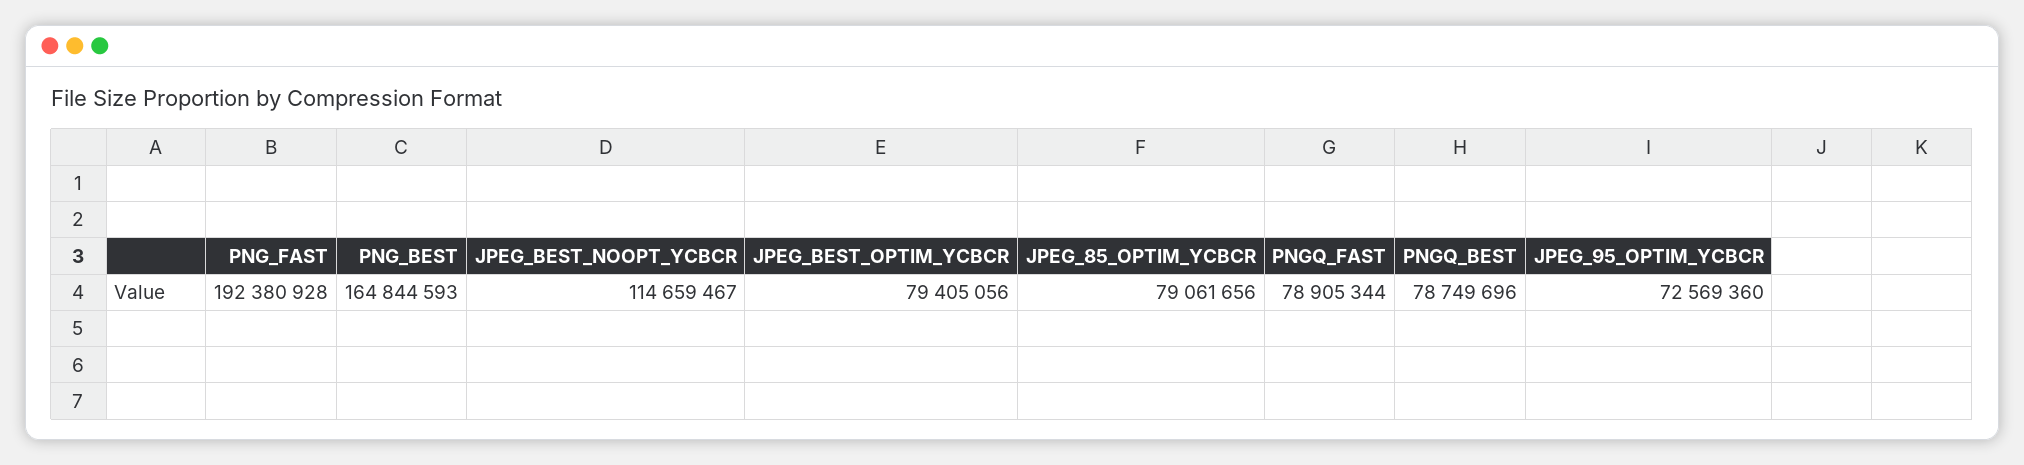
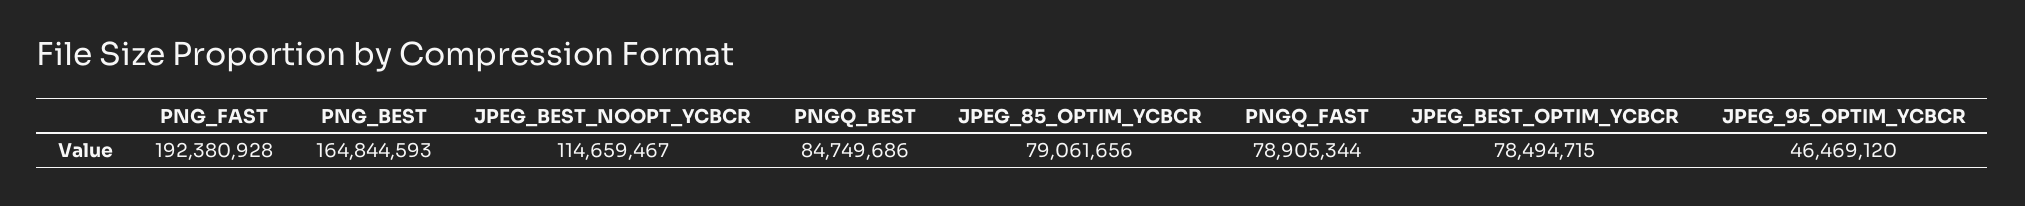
JPEG_BEST_OPTIM_YCBCR: 79405056 -> 78494715
PNGQ_BEST: 78749696 -> 84749686
JPEG_95_OPTIM_YCBCR: 72569360 -> 46469120

